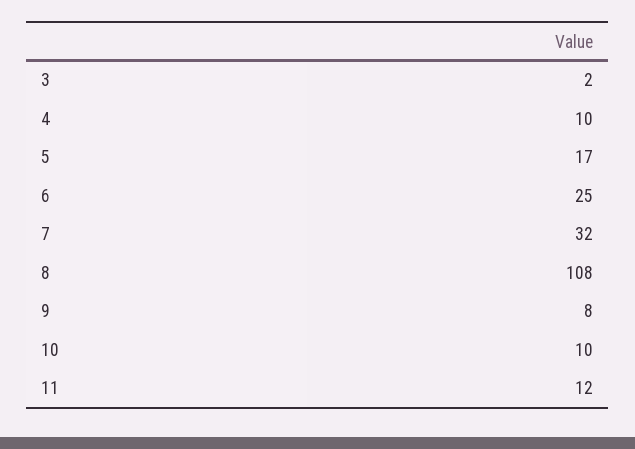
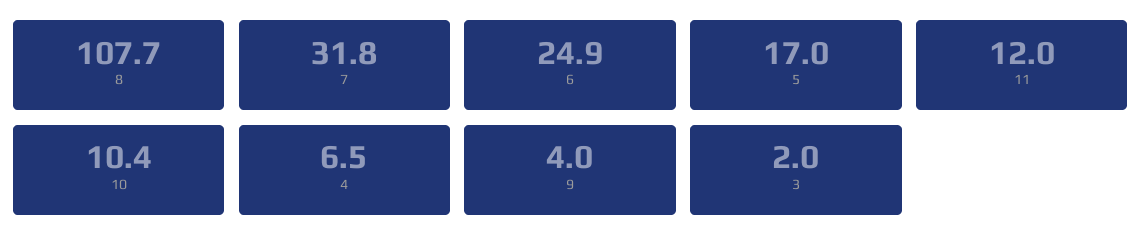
4: 10 -> 6.5
9: 8 -> 4

